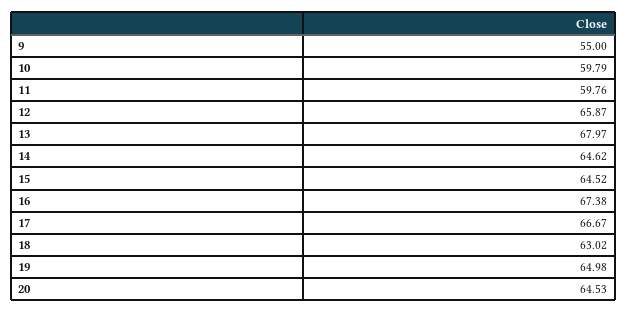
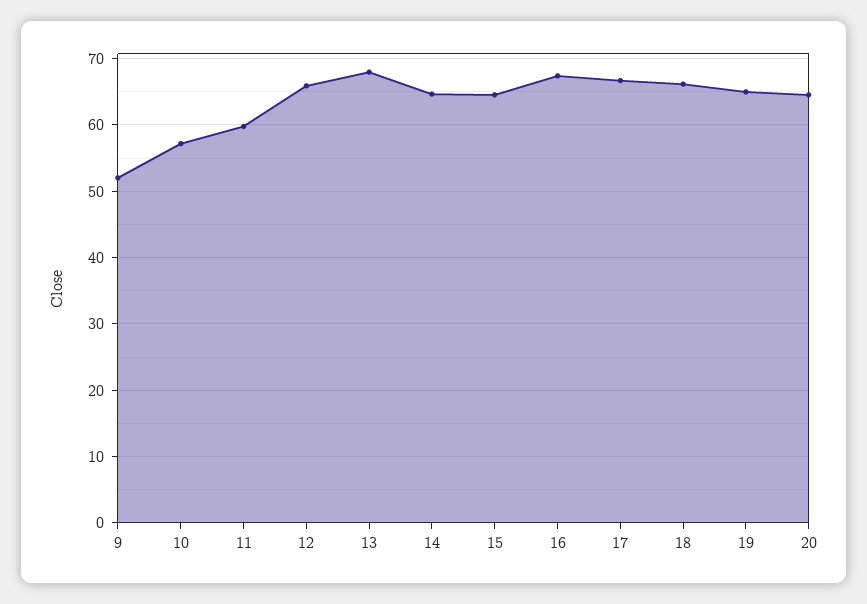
9: 55 -> 52
10: 59.79 -> 57
18: 63.02 -> 66

